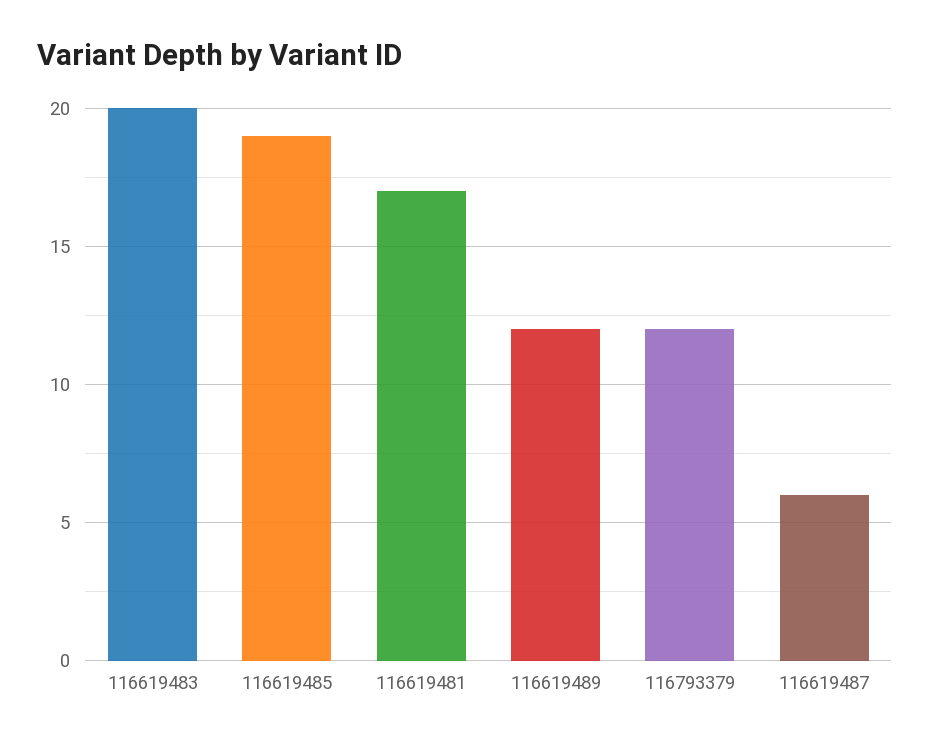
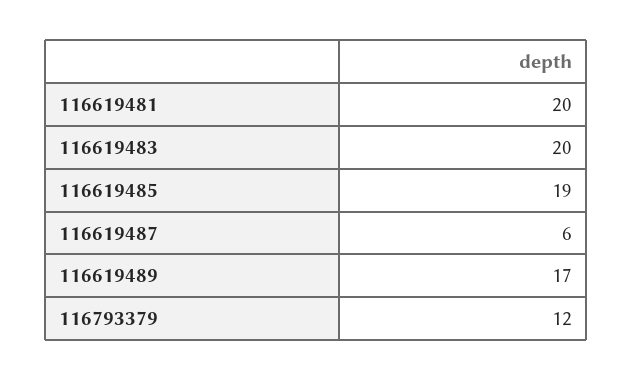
116619481: 17 -> 20
116619489: 12 -> 17

